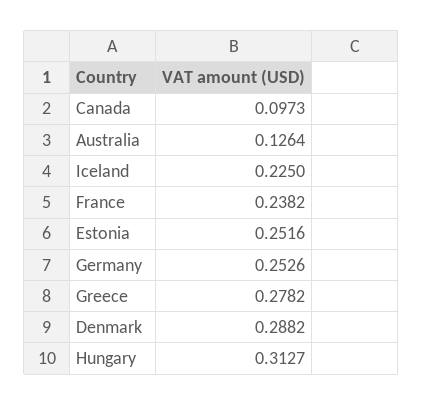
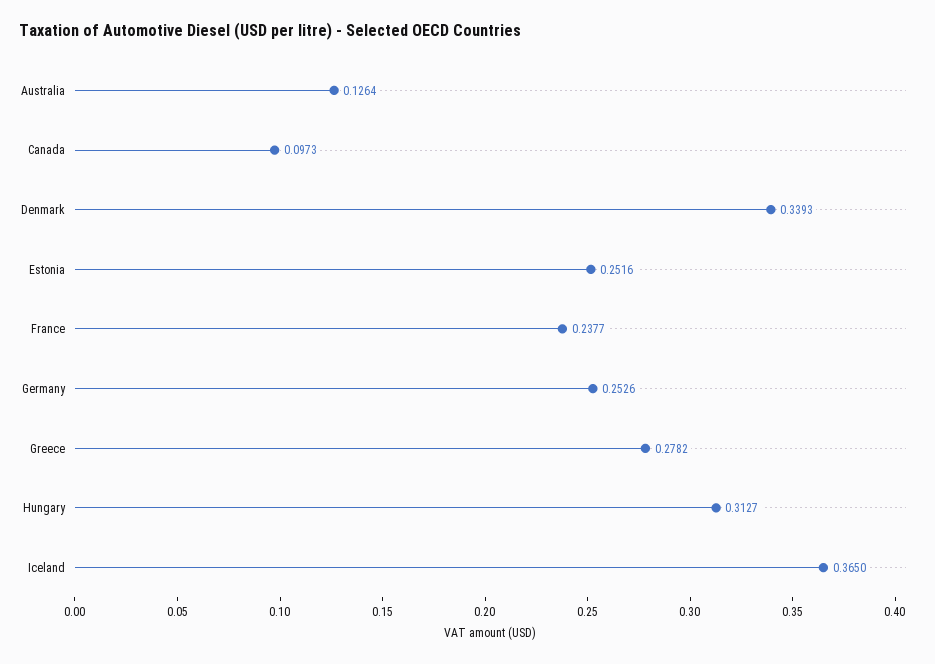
Iceland: 0.225 -> 0.365
France: 0.2382 -> 0.2377
Denmark: 0.2882 -> 0.3393

